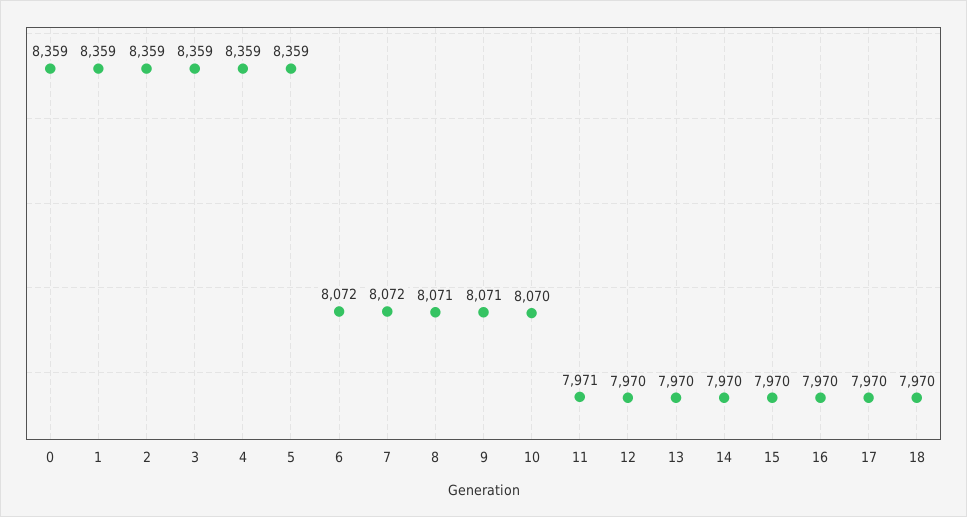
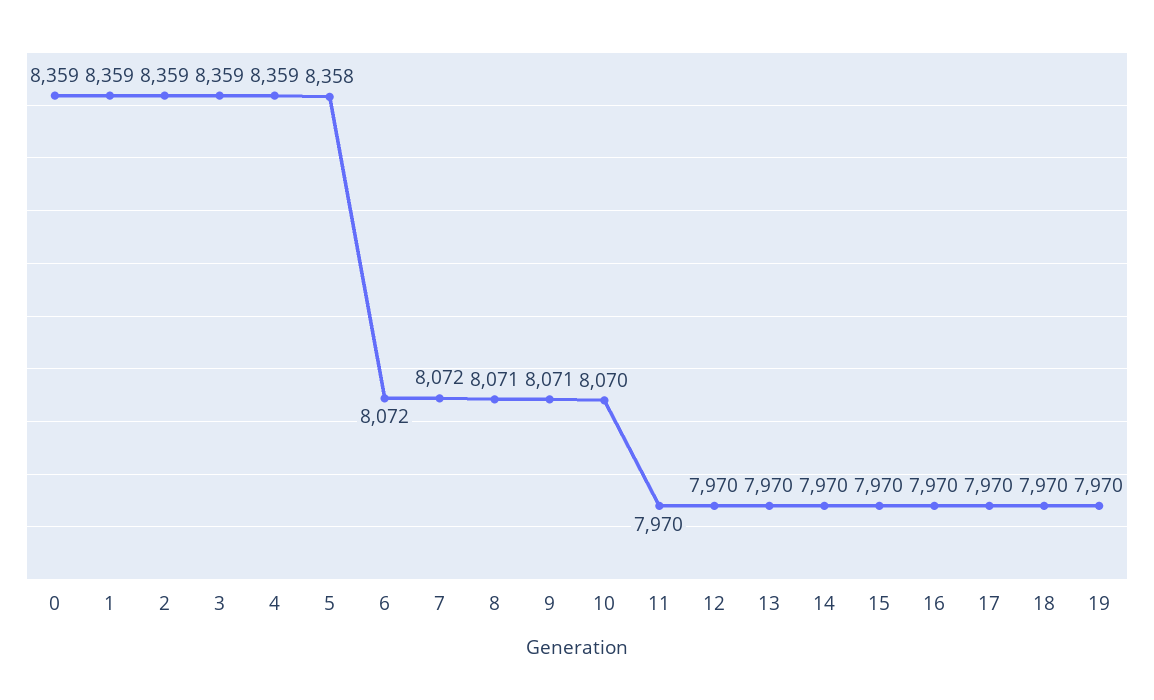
5: 8359 -> 8358
11: 7971 -> 7970
19: none -> 7970

